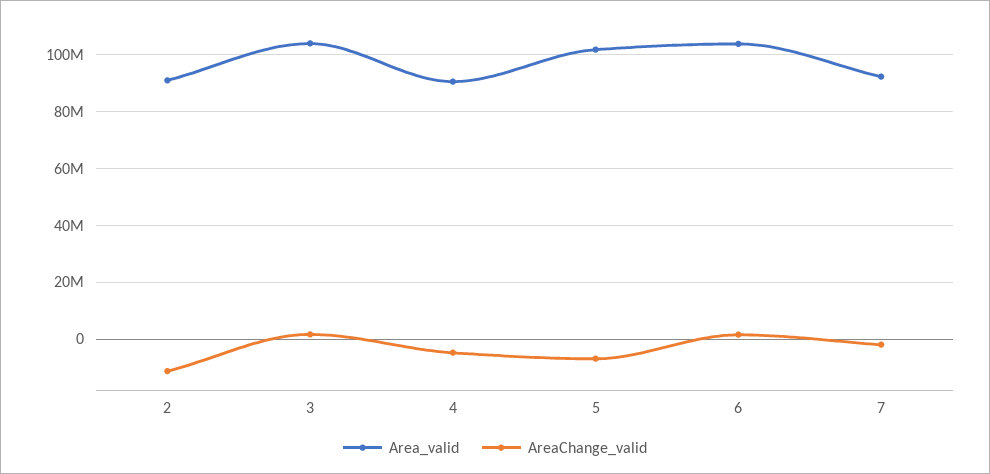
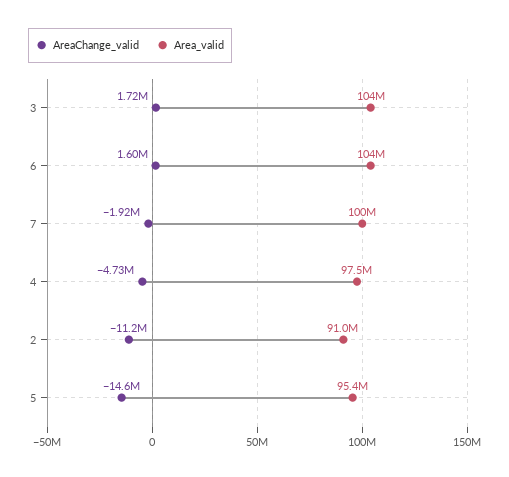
Area_valid, 4: 90000000 -> 97500000
Area_valid, 5: 102500000 -> 95400000
AreaChange_valid, 5: -7500000 -> -14600000
Area_valid, 7: 92500000 -> 100000000

